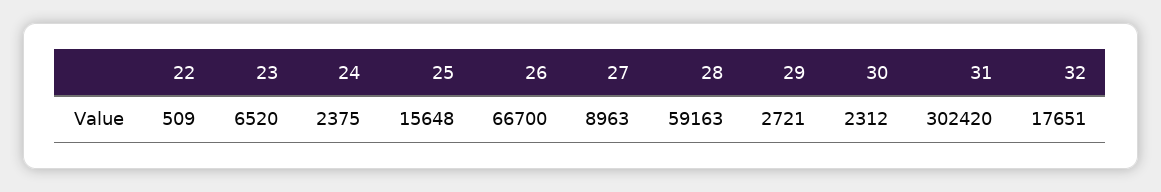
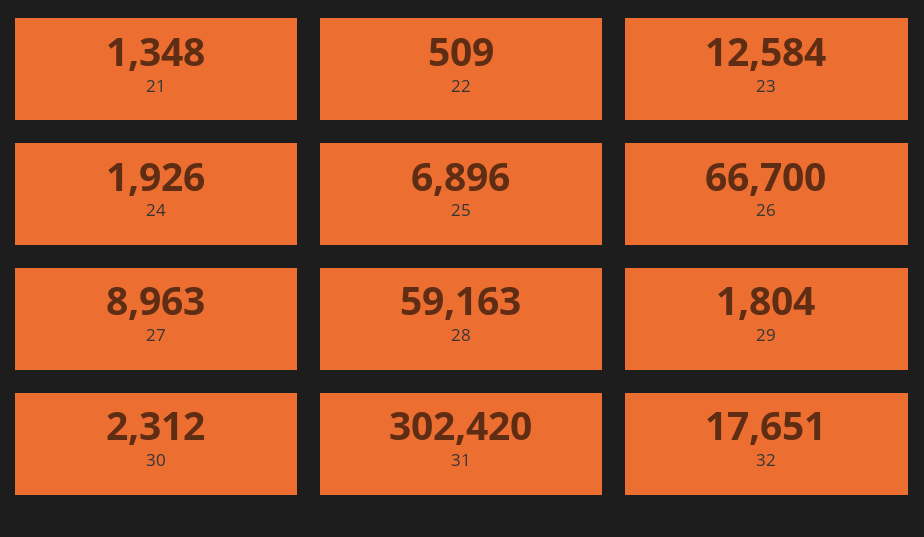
23: 6520 -> 12584
24: 2375 -> 1926
25: 15648 -> 6896
29: 2721 -> 1804
21: none -> 1348

